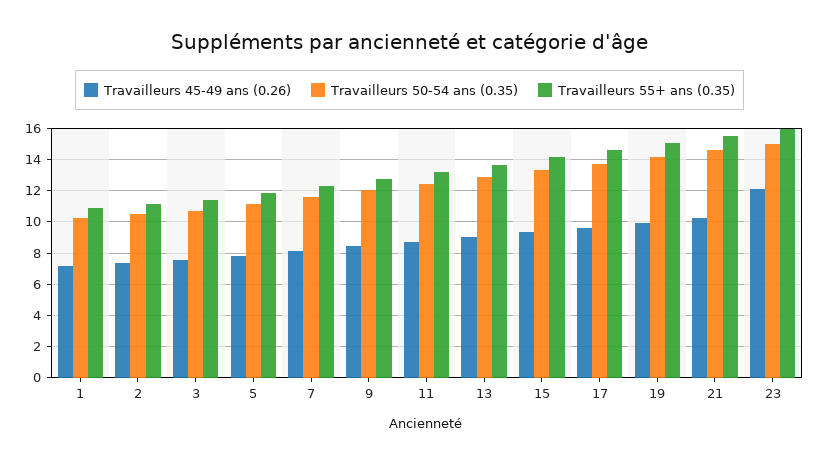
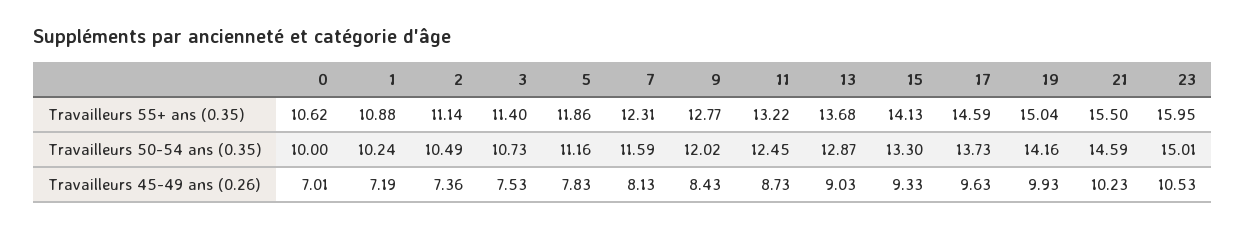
Travailleurs 45-49 ans (0.26), 23: 12 -> 10.53
Travailleurs 55+ ans (0.35), 0: none -> 10.62
Travailleurs 50-54 ans (0.35), 0: none -> 10
Travailleurs 45-49 ans (0.26), 0: none -> 7.01

